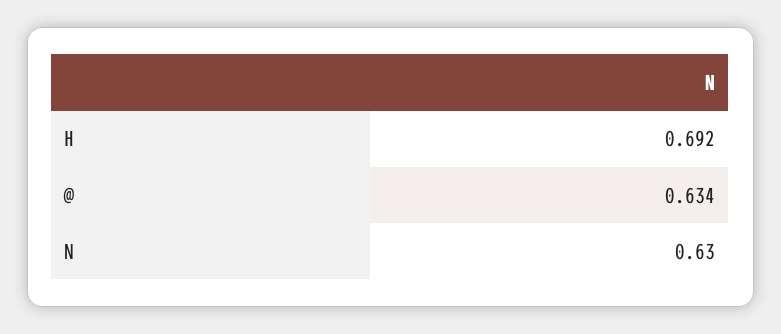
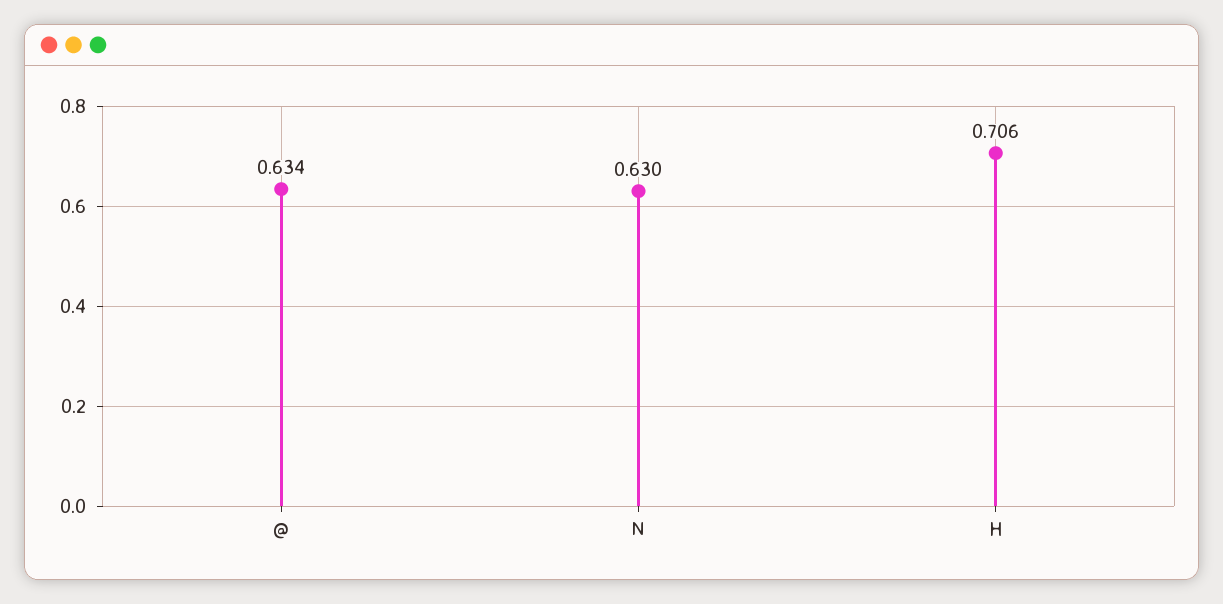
H: 0.692 -> 0.706

